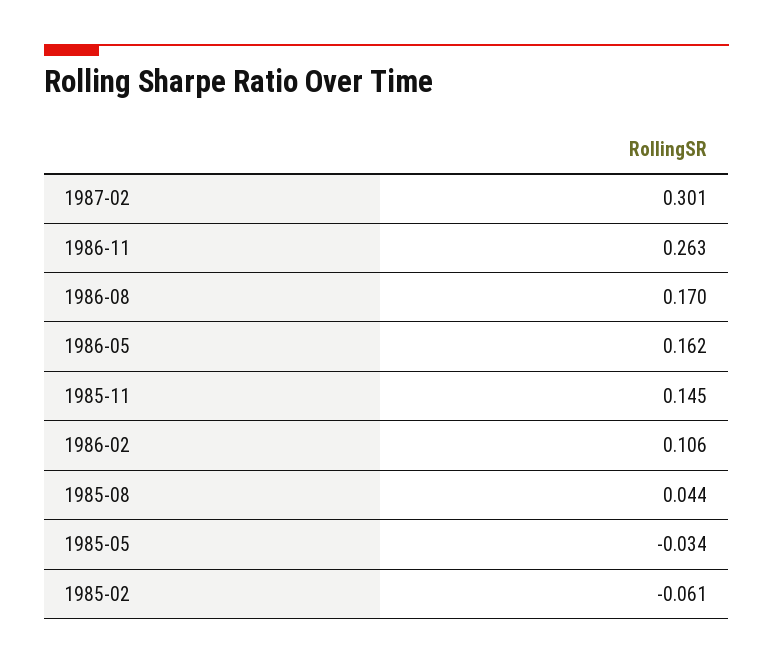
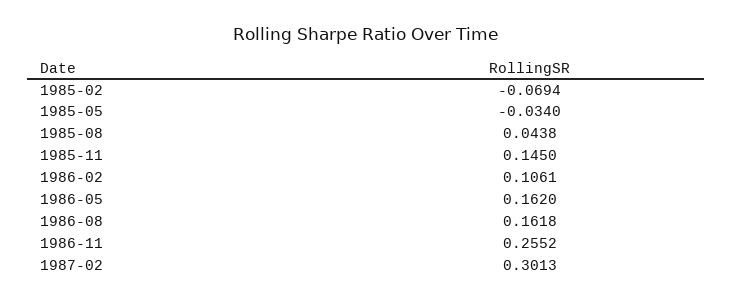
1986-11: 0.263 -> 0.2552
1986-08: 0.17 -> 0.1618
1985-02: -0.061 -> -0.0694

